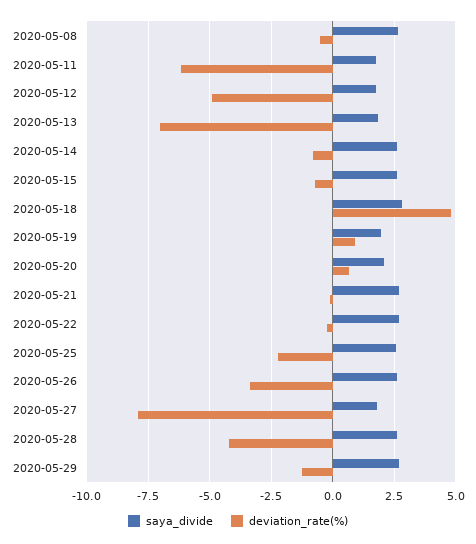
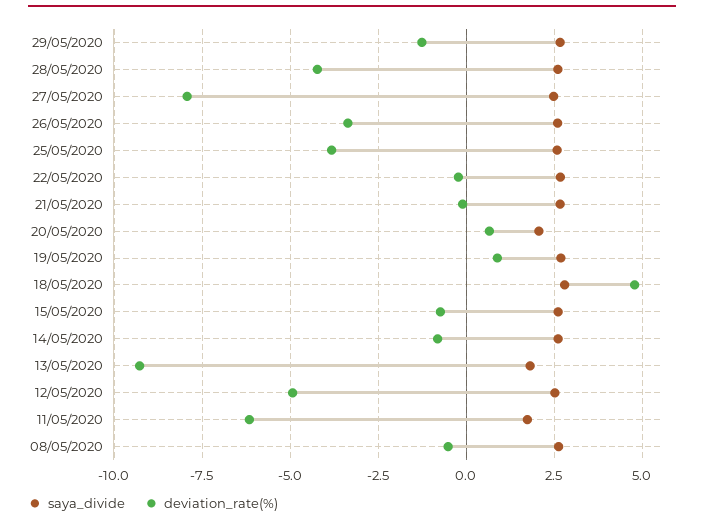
saya_divide, 2020-05-12: 1.75 -> 2.5
deviation_rate(%), 2020-05-13: -7 -> -9.25
saya_divide, 2020-05-19: 2 -> 2.75
deviation_rate(%), 2020-05-25: -2.25 -> -3.75
saya_divide, 2020-05-27: 1.75 -> 2.5

